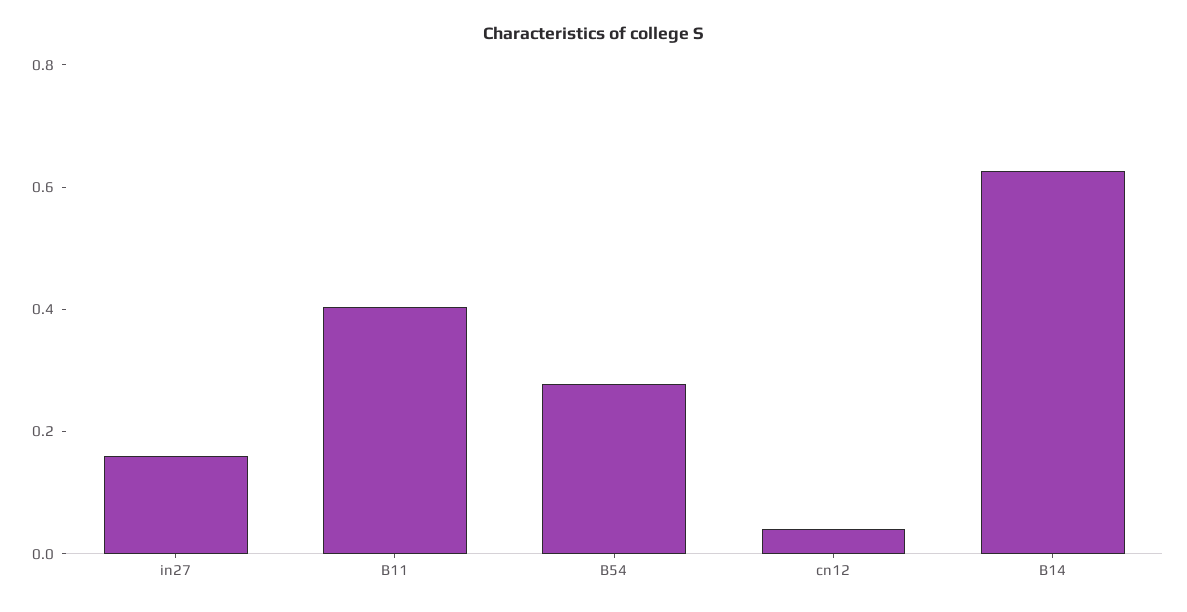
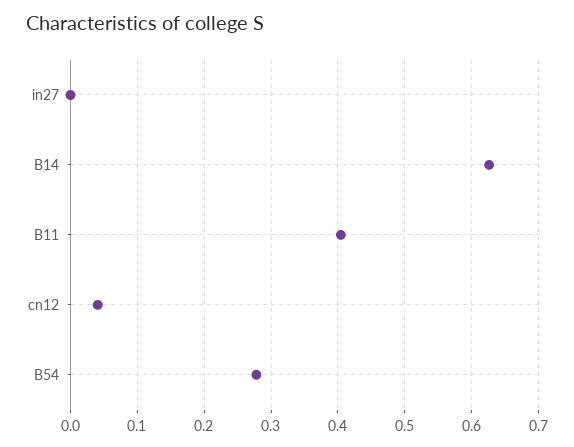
in27: 0.15 -> 0

